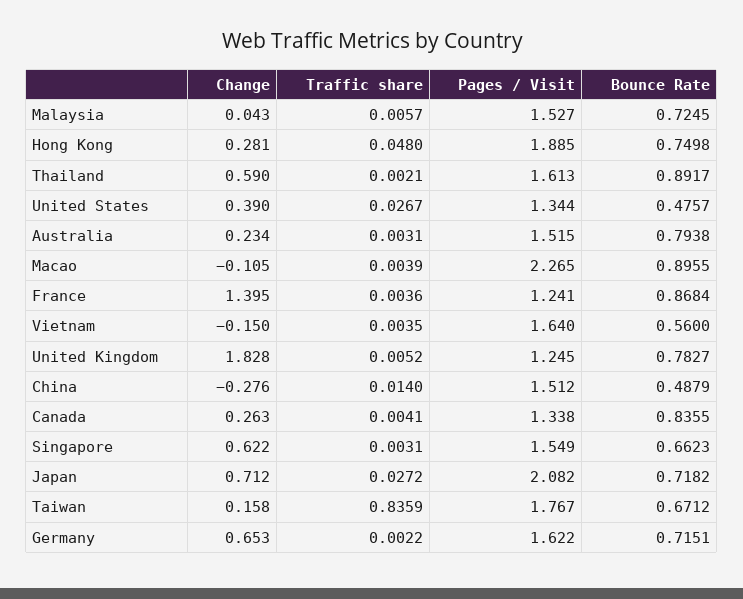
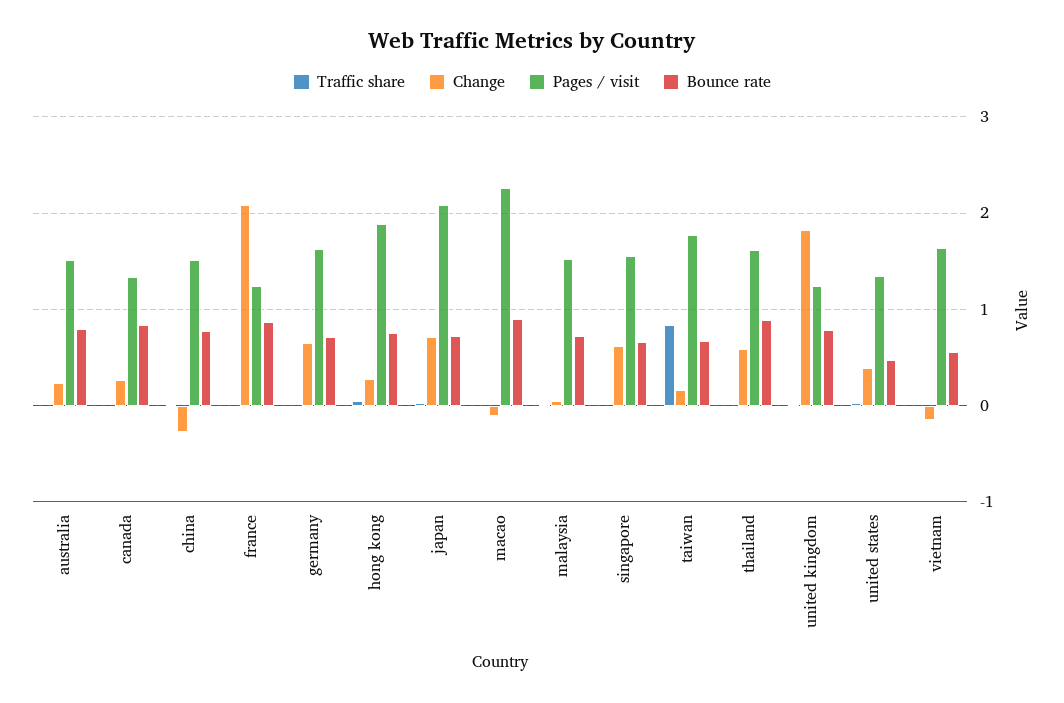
Change, France: 1.395 -> 2.1
Bounce Rate, China: 0.4879 -> 0.8

